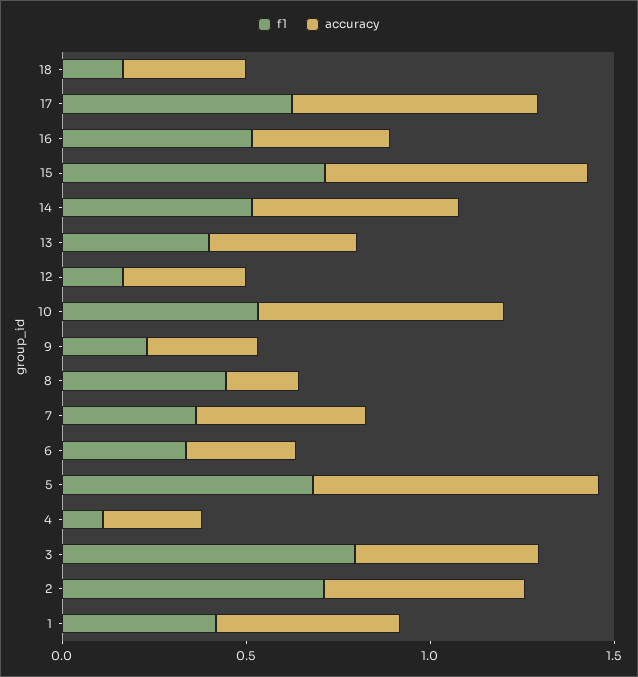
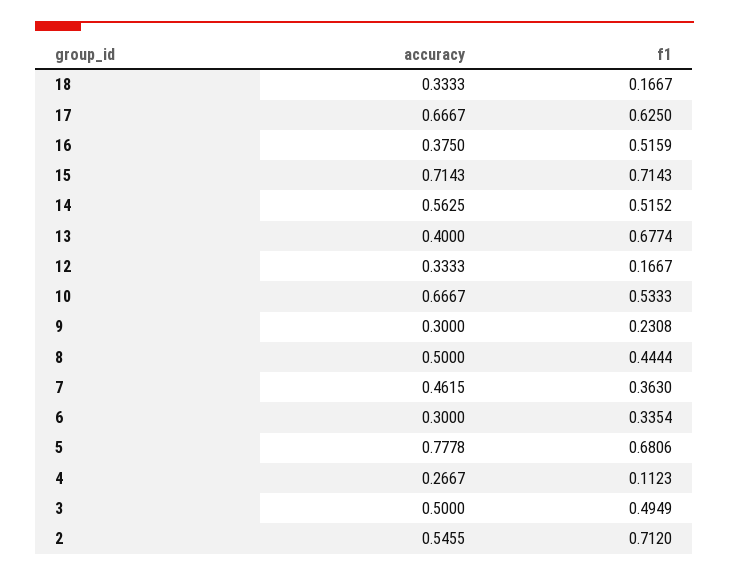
f1, 13: 0.4 -> 0.6774
accuracy, 8: 0.2 -> 0.5
f1, 3: 0.8 -> 0.4949
f1, 1: 0.4 -> none
accuracy, 1: 0.5 -> none

